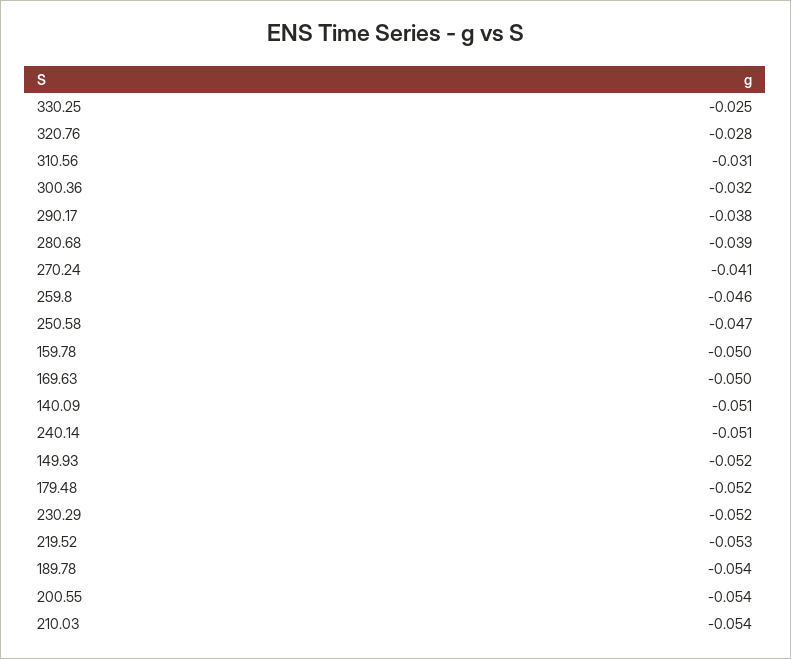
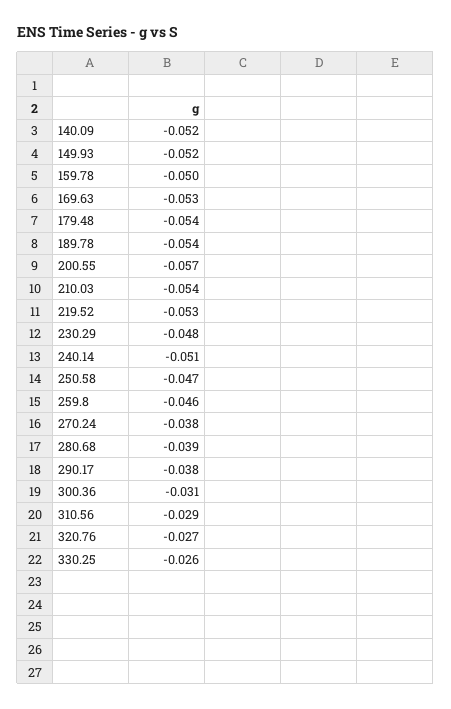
330.25: -0.025 -> -0.026
320.76: -0.028 -> -0.027
310.56: -0.031 -> -0.029
300.36: -0.032 -> -0.031
270.24: -0.041 -> -0.038
169.63: -0.05 -> -0.053
140.09: -0.051 -> -0.052
179.48: -0.052 -> -0.054
230.29: -0.052 -> -0.048
200.55: -0.054 -> -0.057

